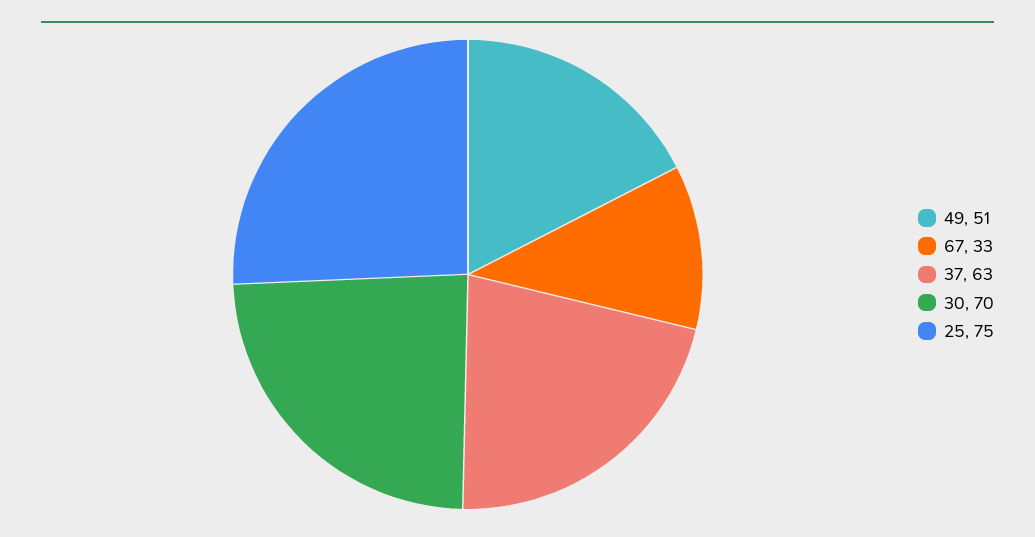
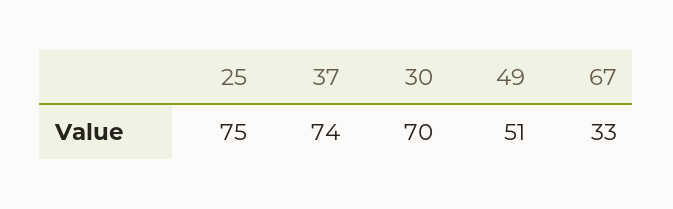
37: 63 -> 74

